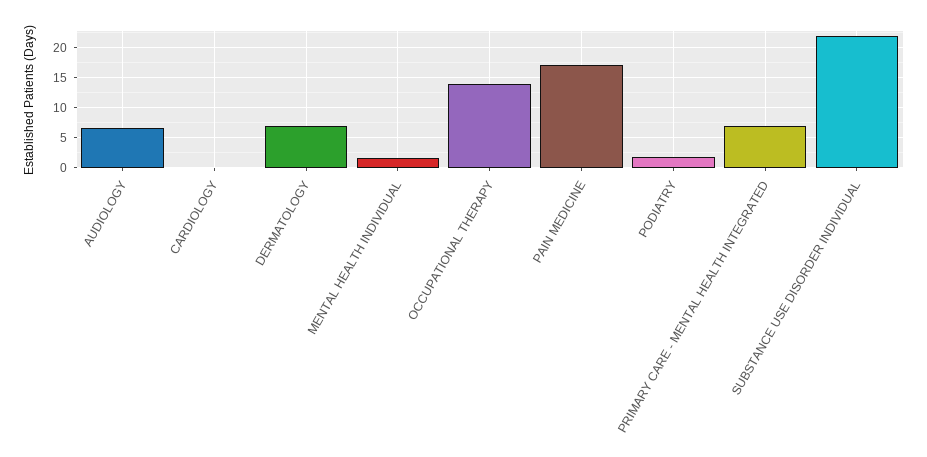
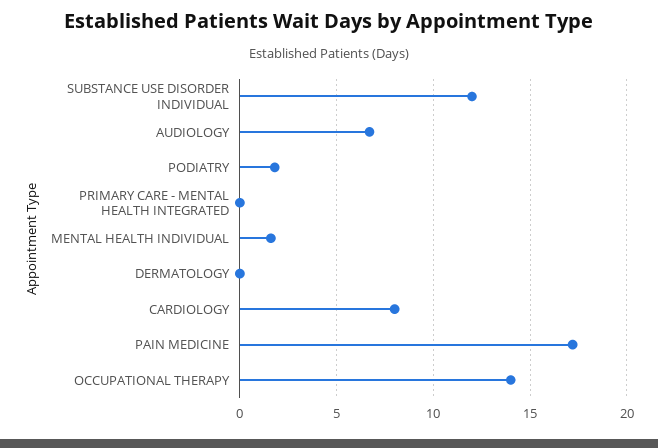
CARDIOLOGY: 0 -> 8
DERMATOLOGY: 7.5 -> 0
PRIMARY CARE - MENTAL HEALTH INTEGRATED: 7.5 -> 0
SUBSTANCE USE DISORDER INDIVIDUAL: 22.5 -> 12

